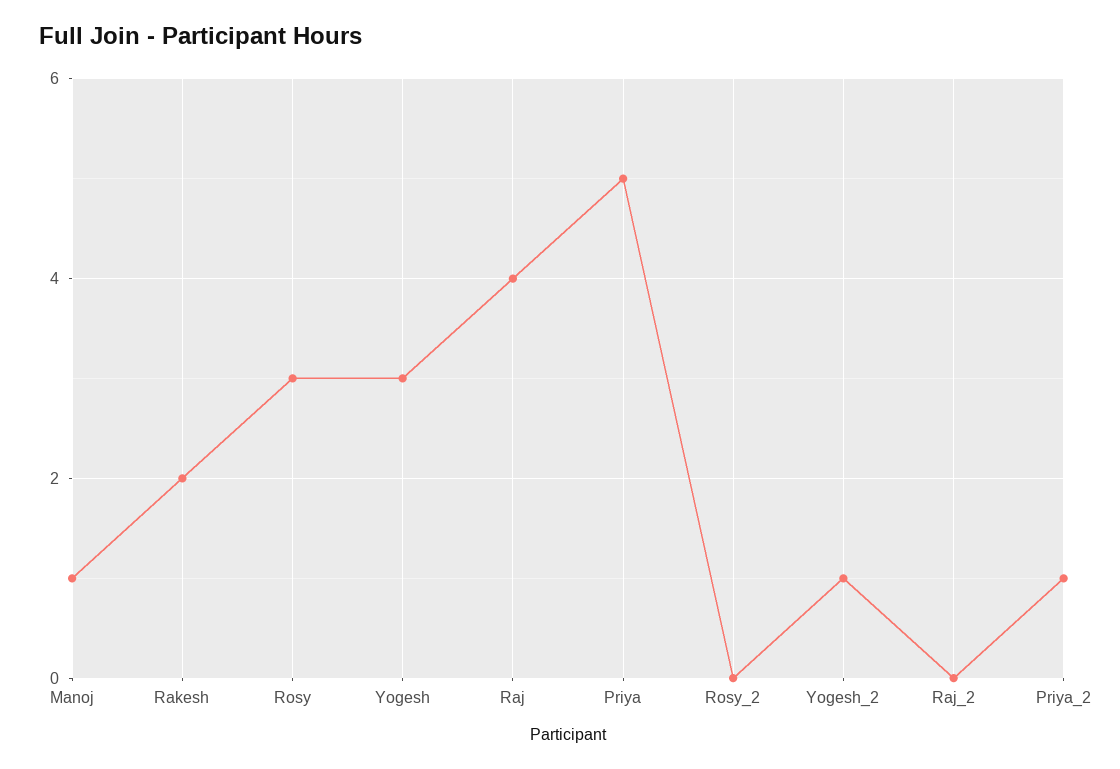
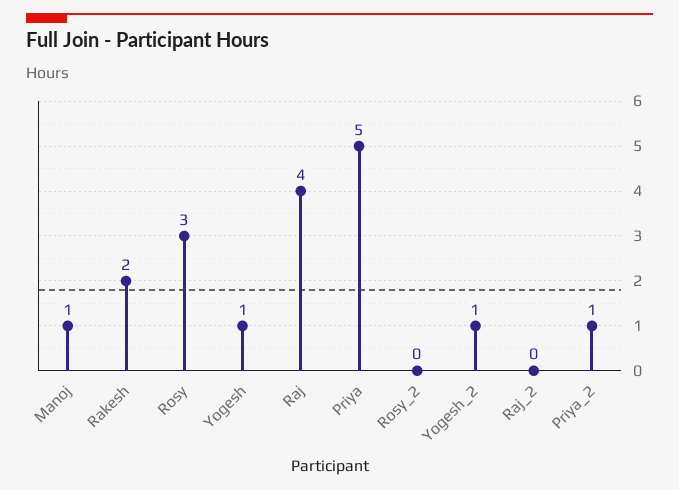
Yogesh: 3 -> 1

